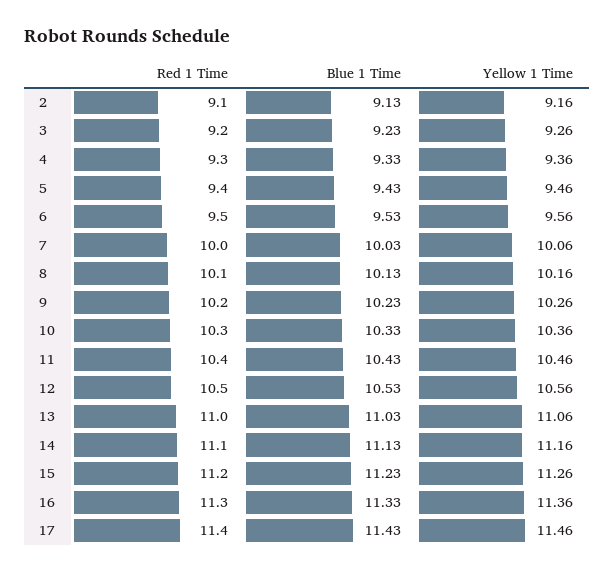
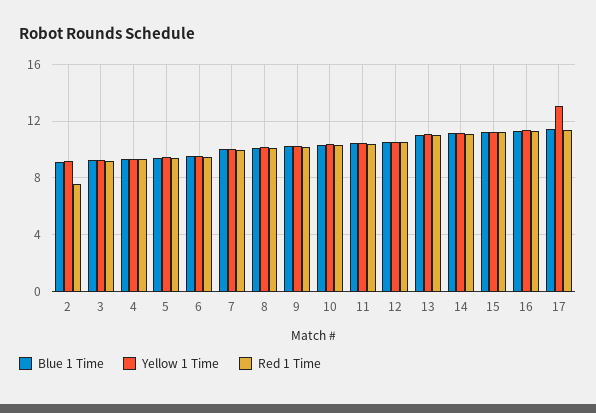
Red 1 Time, 2: 9.1 -> 7.5
Yellow 1 Time, 17: 11.46 -> 13

